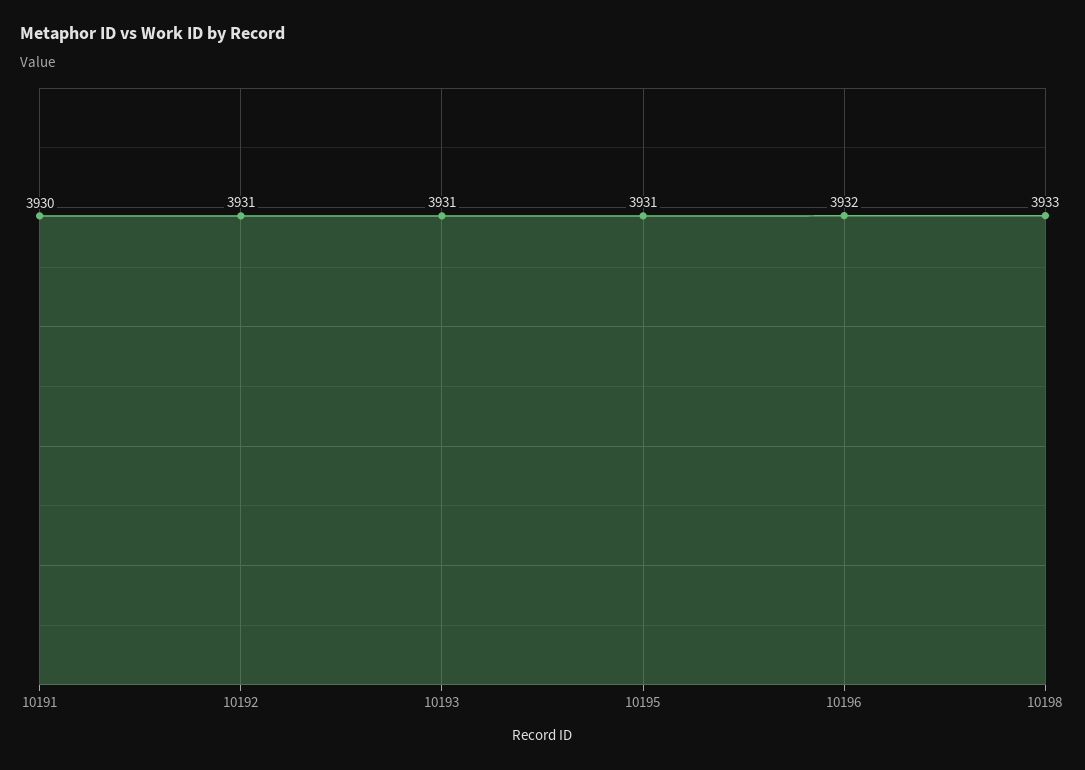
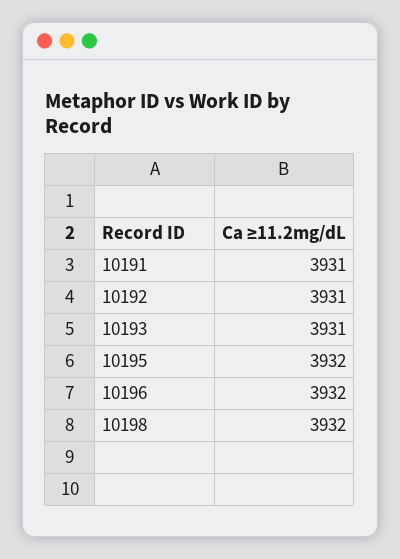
10191: 3930 -> 3931
10195: 3931 -> 3932
10198: 3933 -> 3932

